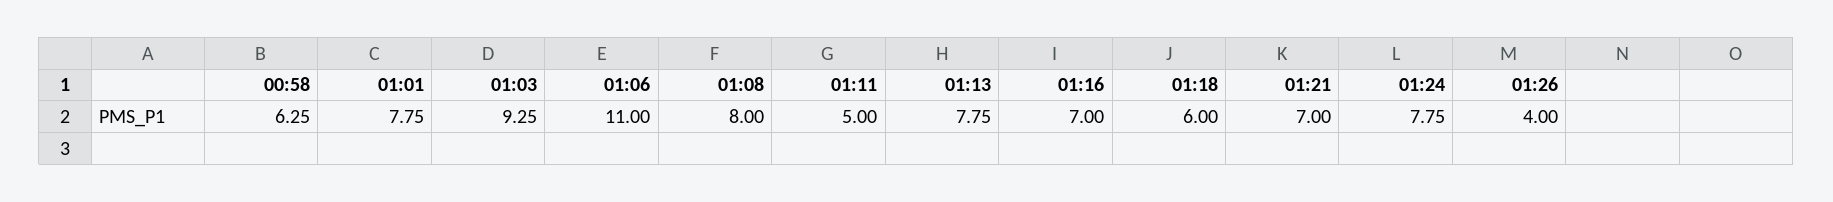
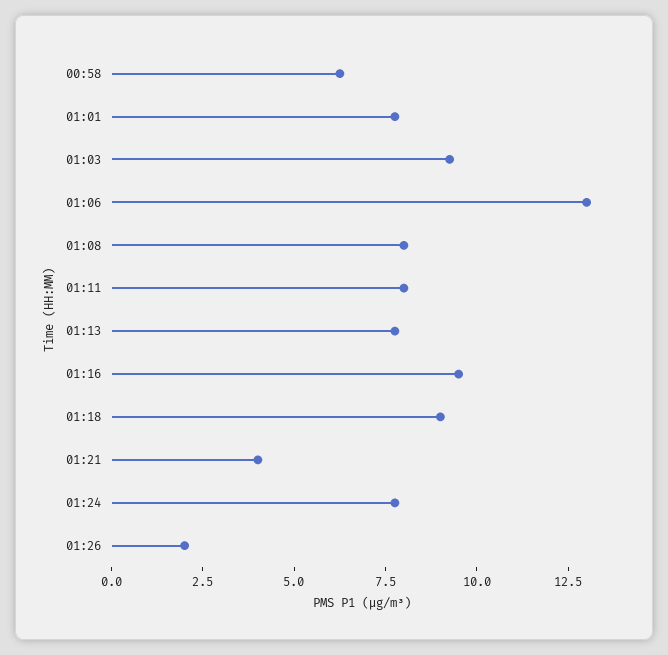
01:06: 11 -> 13
01:11: 5 -> 8
01:16: 7 -> 9.5
01:18: 6 -> 9
01:21: 7 -> 4
01:26: 4 -> 2

